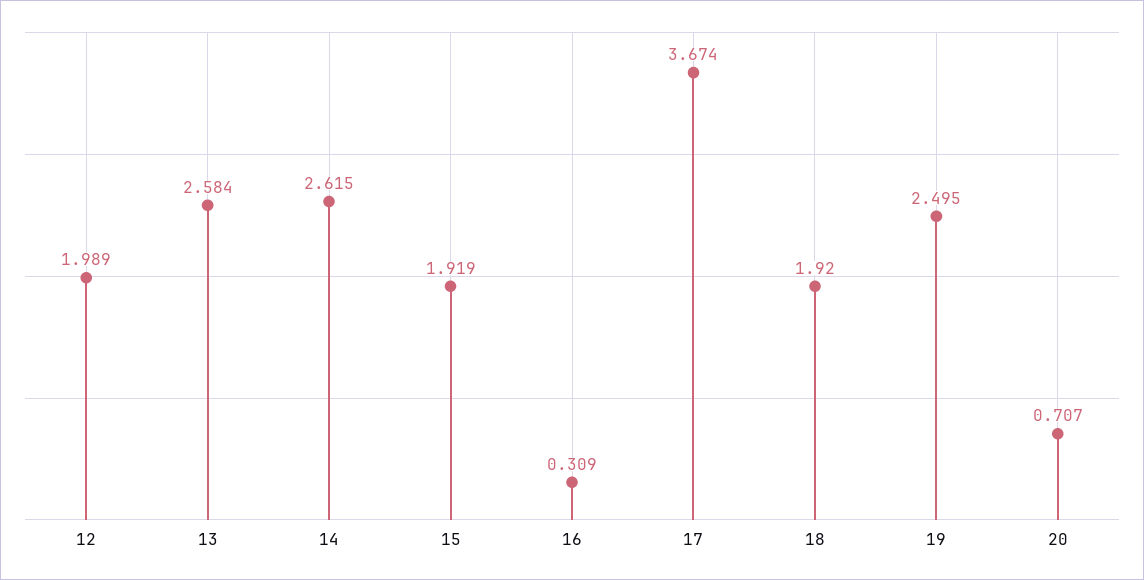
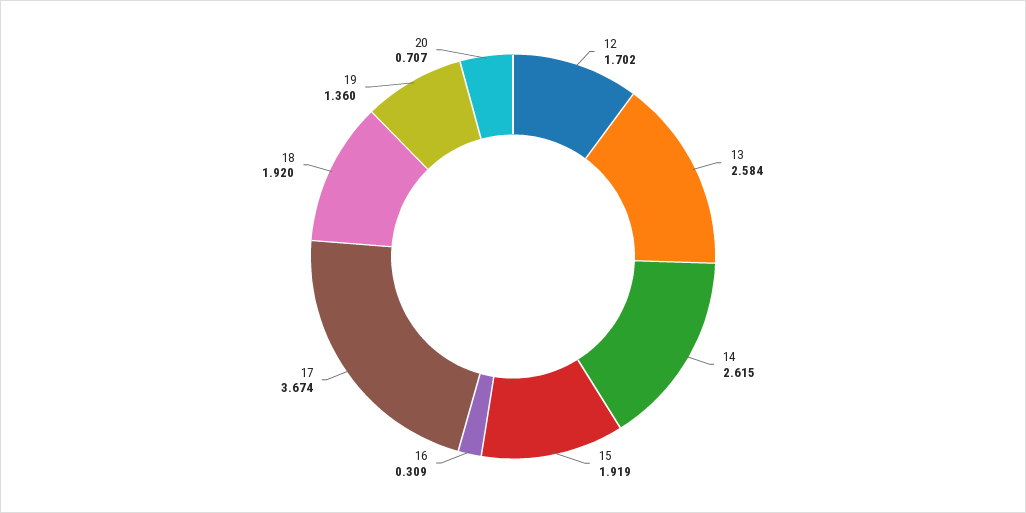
12: 1.989 -> 1.702
19: 2.495 -> 1.36

